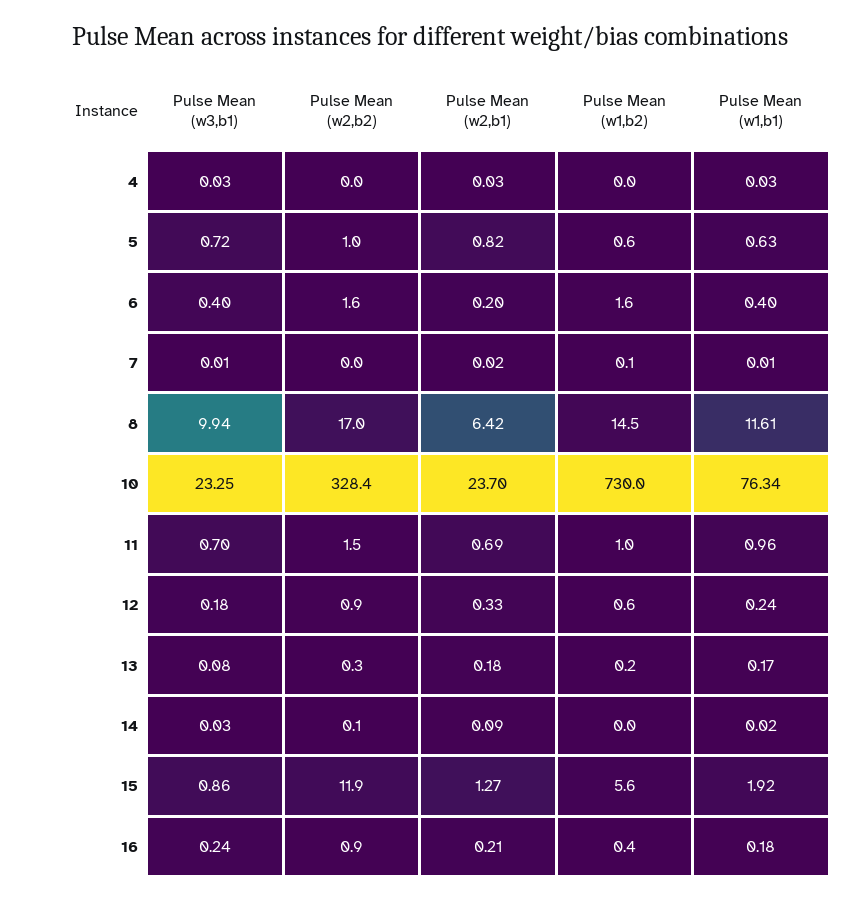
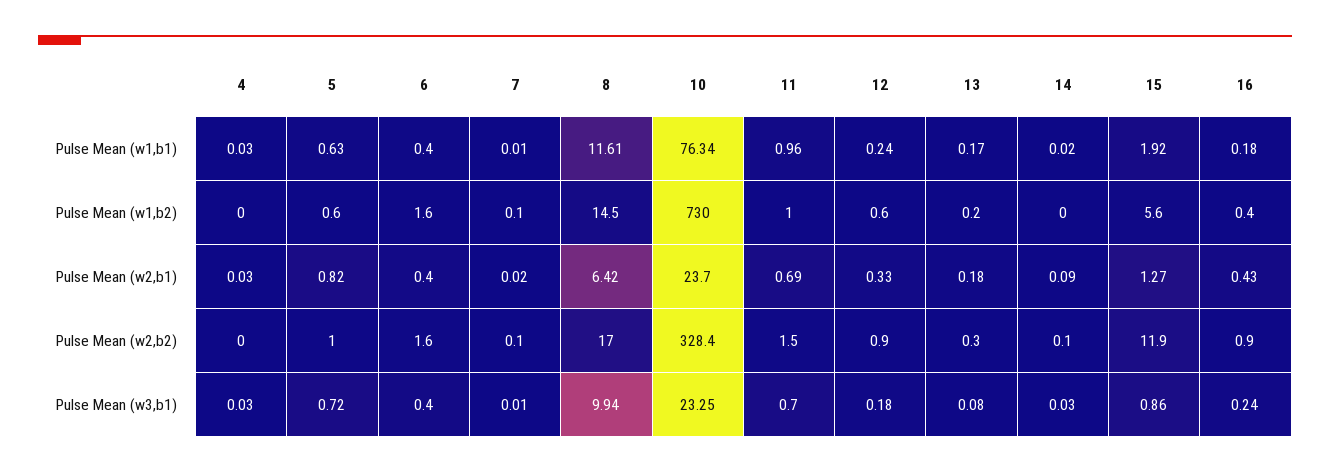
Pulse Mean (w2,b1), 6: 0.2 -> 0.4
Pulse Mean (w2,b2), 7: 0 -> 0.1
Pulse Mean (w2,b1), 16: 0.21 -> 0.43

